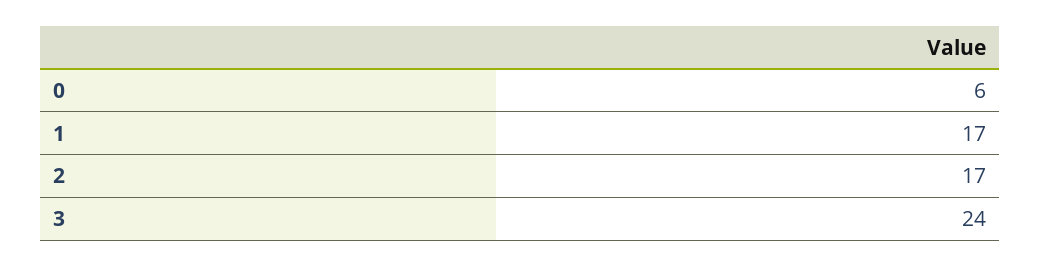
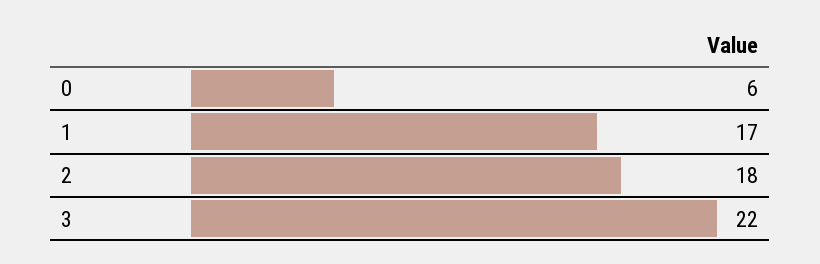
2: 17 -> 18
3: 24 -> 22

